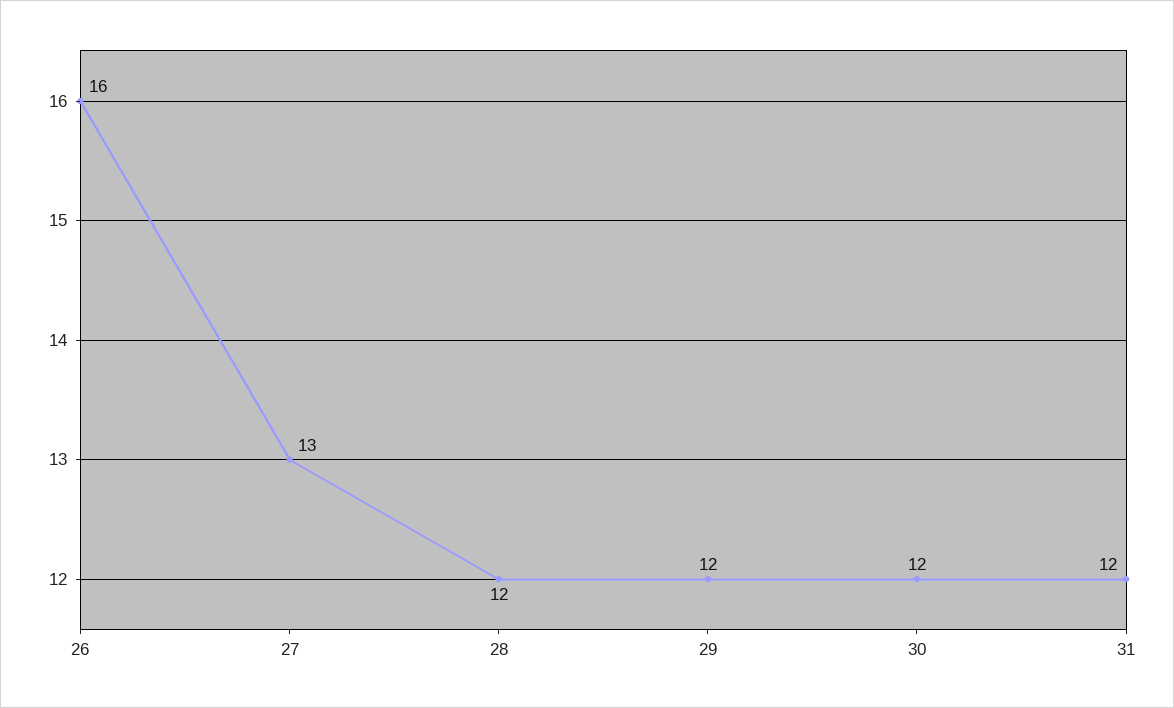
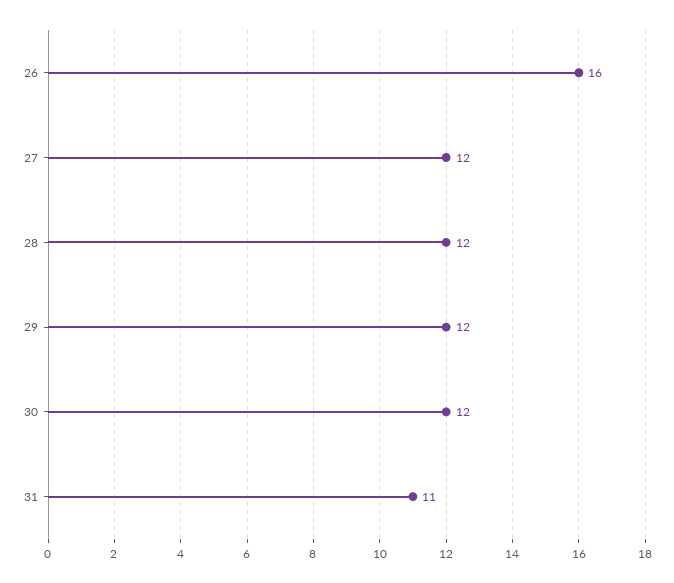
27: 13 -> 12
31: 12 -> 11

